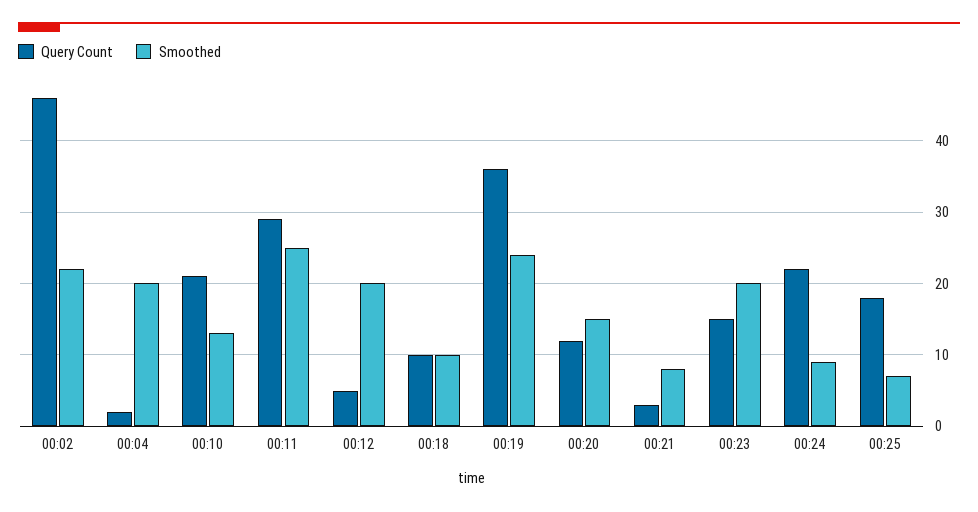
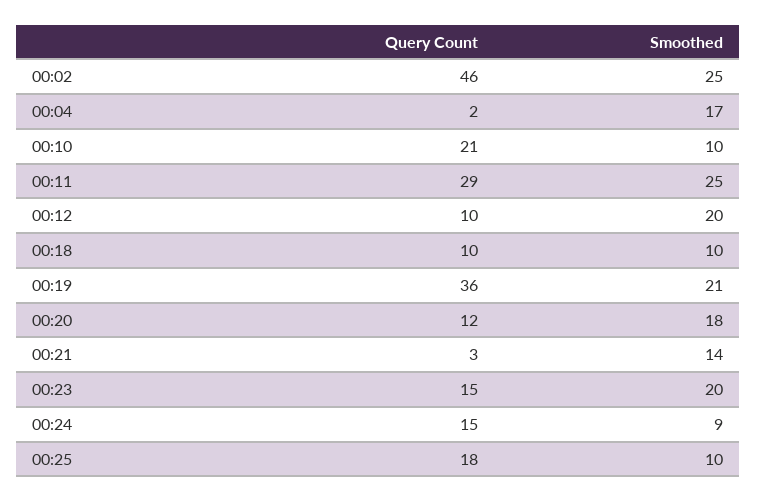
Smoothed, 00:02: 22 -> 25
Smoothed, 00:04: 20 -> 17
Smoothed, 00:10: 13 -> 10
Query Count, 00:12: 5 -> 10
Smoothed, 00:19: 24 -> 21
Smoothed, 00:20: 15 -> 18
Smoothed, 00:21: 8 -> 14
Query Count, 00:24: 22 -> 15
Smoothed, 00:25: 7 -> 10

